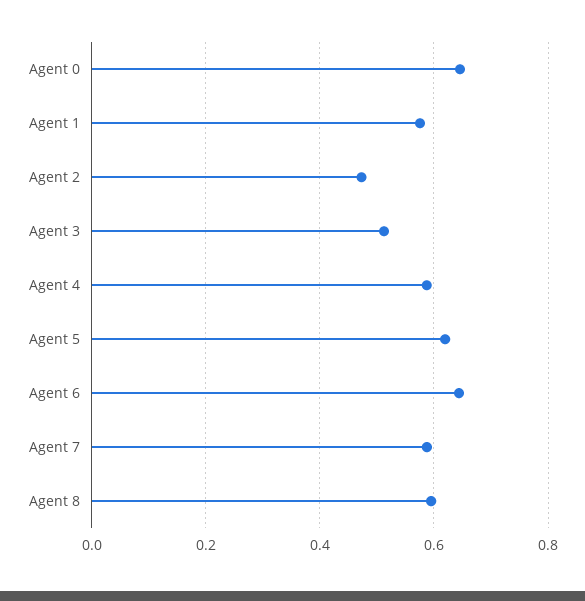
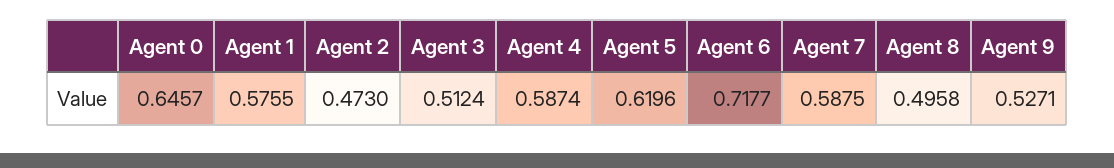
Agent 6: 0.64 -> 0.7177
Agent 8: 0.6 -> 0.4958
Agent 9: none -> 0.5271

